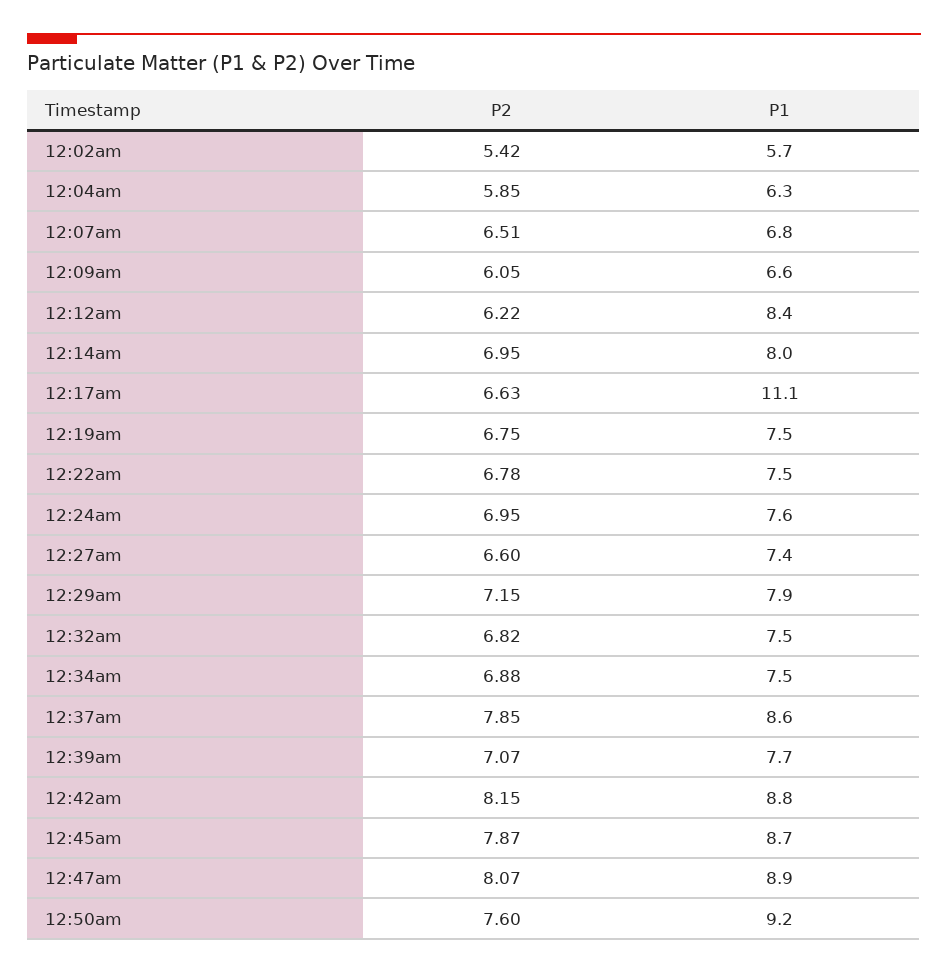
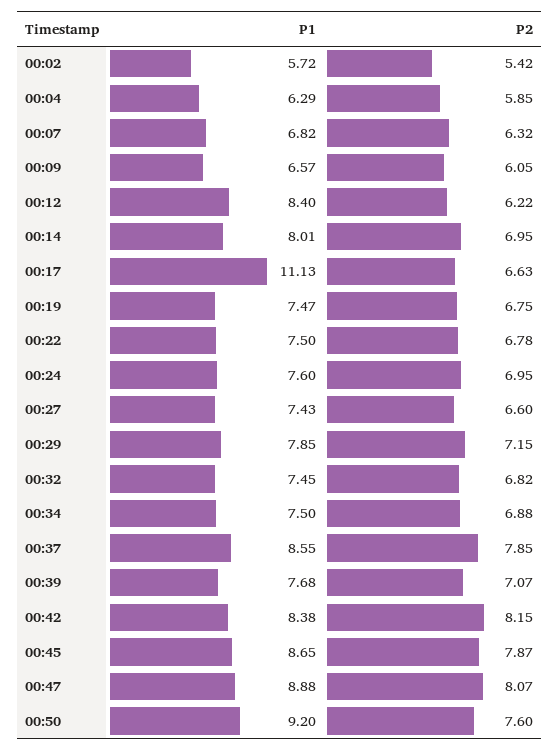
P2, 12:07am: 6.51 -> 6.32
P1, 12:42am: 8.8 -> 8.38

